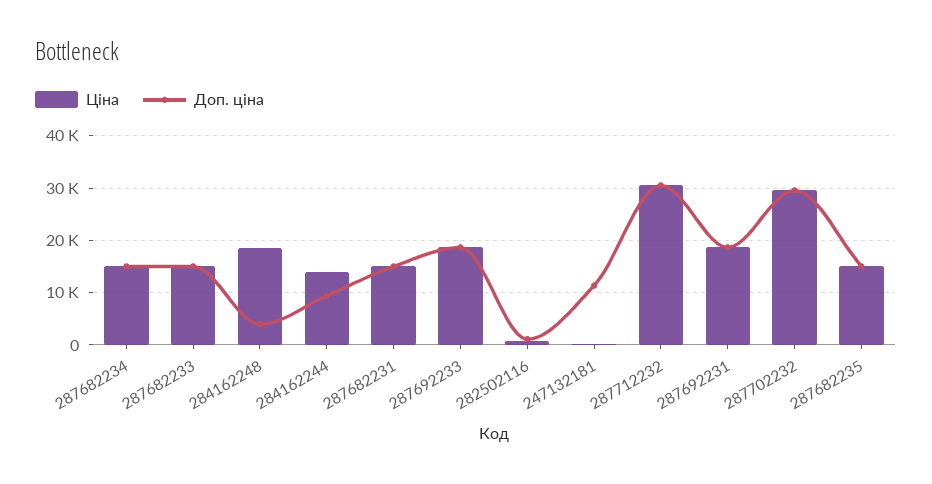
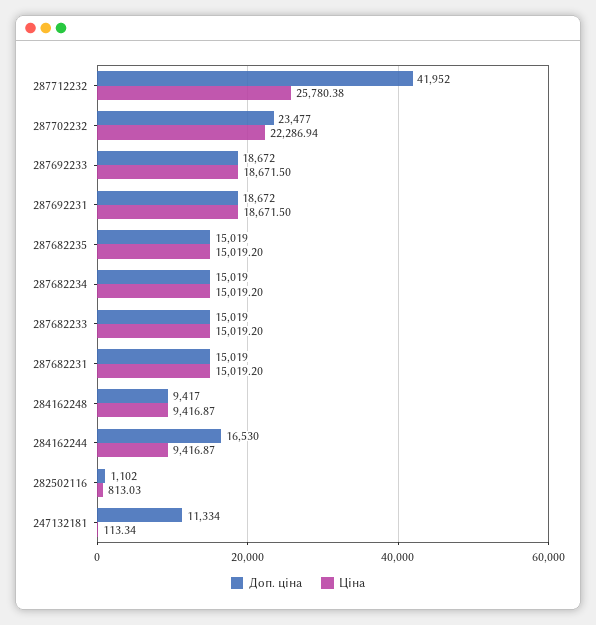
Ціна, 284162248: 18000 -> 9416.87
Доп. ціна, 284162248: 4000 -> 9417
Ціна, 284162244: 14000 -> 9416.87
Доп. ціна, 284162244: 10000 -> 16530
Ціна, 287712232: 30000 -> 25780.38
Доп. ціна, 287712232: 30000 -> 41952
Ціна, 287702232: 30000 -> 22286.94
Доп. ціна, 287702232: 30000 -> 23477

